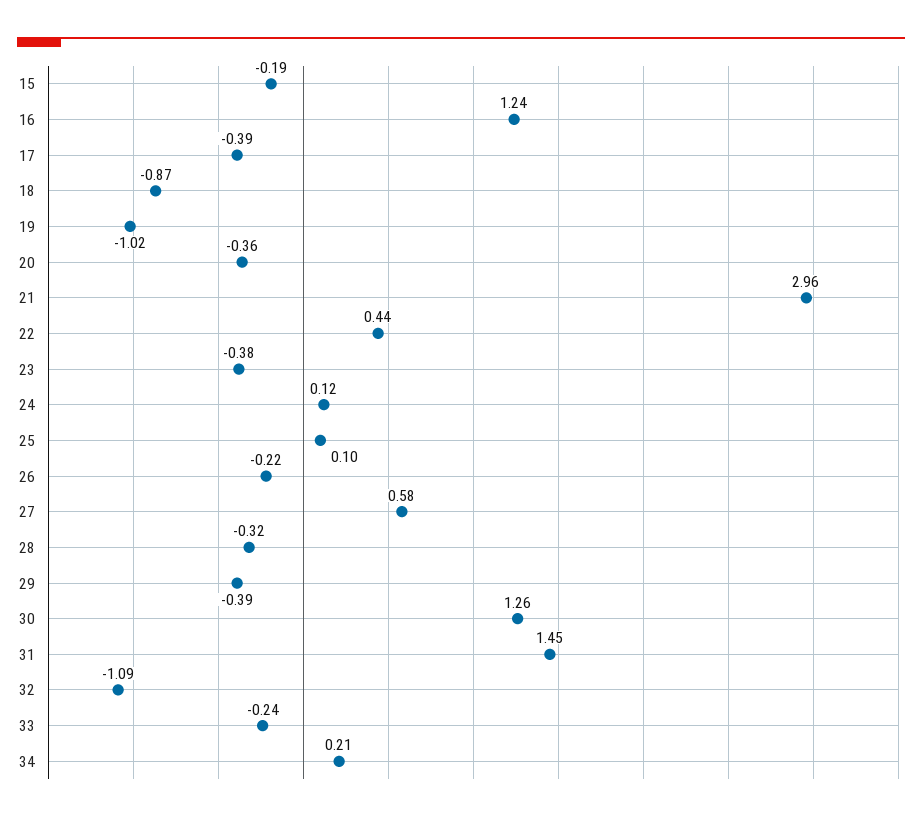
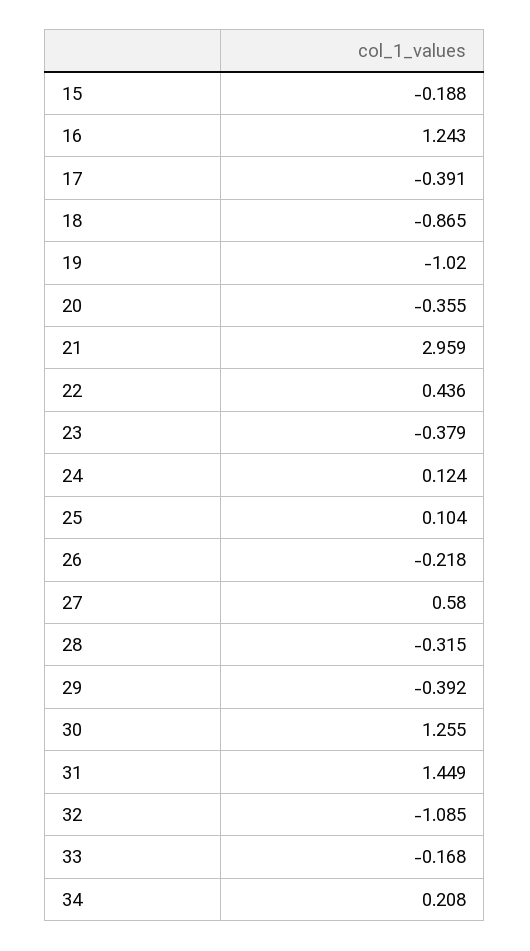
33: -0.24 -> -0.168

